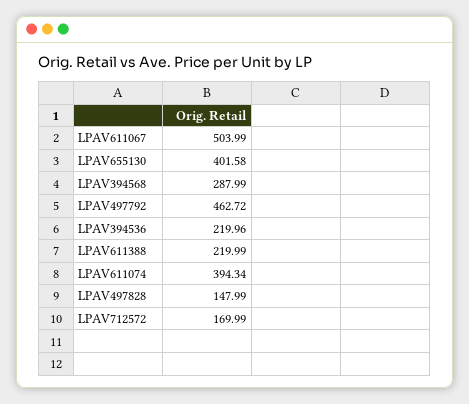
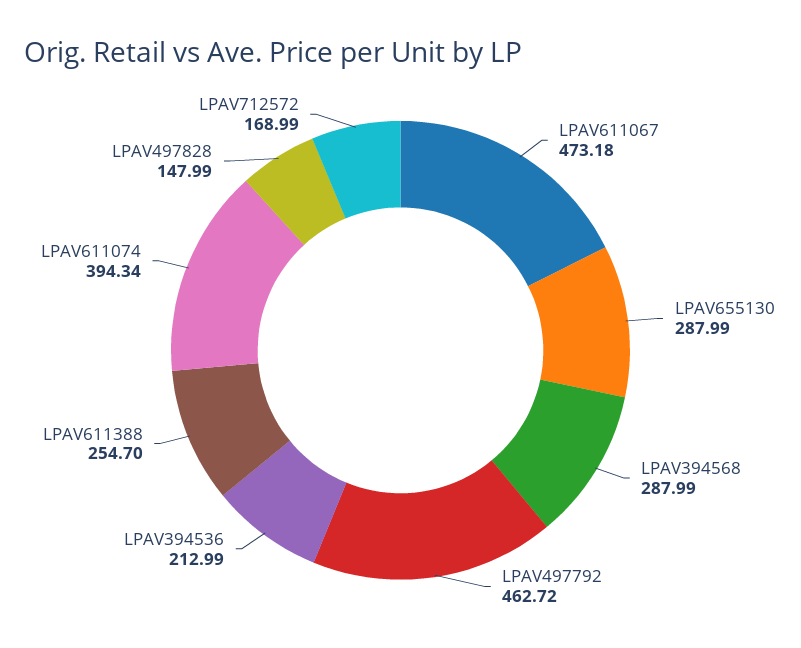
LPAV611067: 503.99 -> 473.18
LPAV655130: 401.58 -> 287.99
LPAV394536: 219.96 -> 212.99
LPAV611388: 219.99 -> 254.7
LPAV712572: 169.99 -> 168.99

